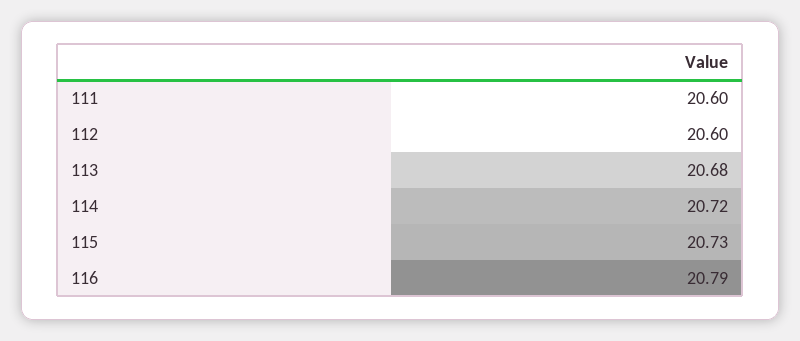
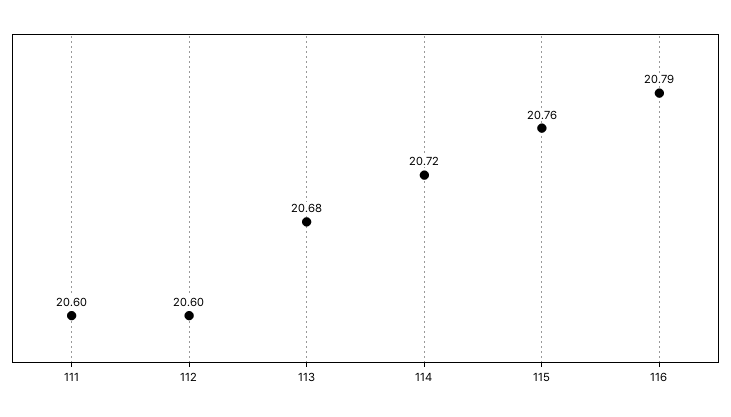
115: 20.73 -> 20.76

